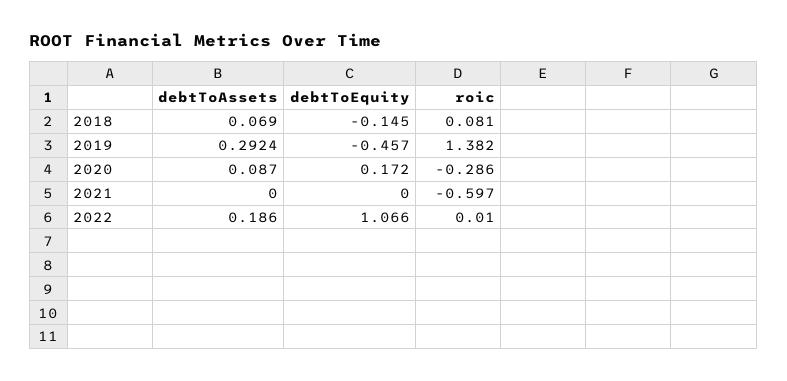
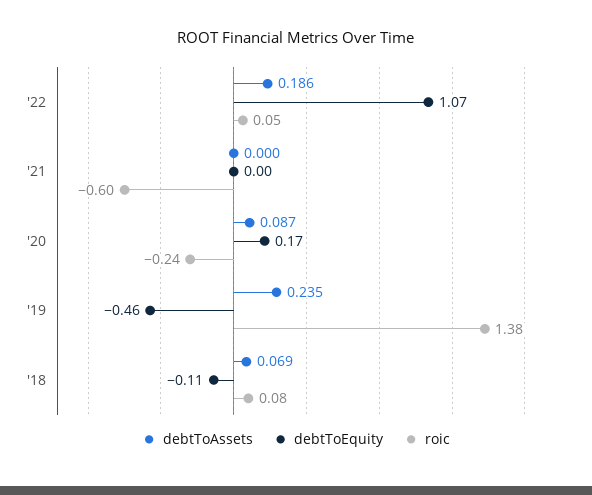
debtToEquity, 2018: -0.145 -> -0.11
debtToAssets, 2019: 0.2924 -> 0.235
roic, 2020: -0.286 -> -0.24
roic, 2022: 0.01 -> 0.05

